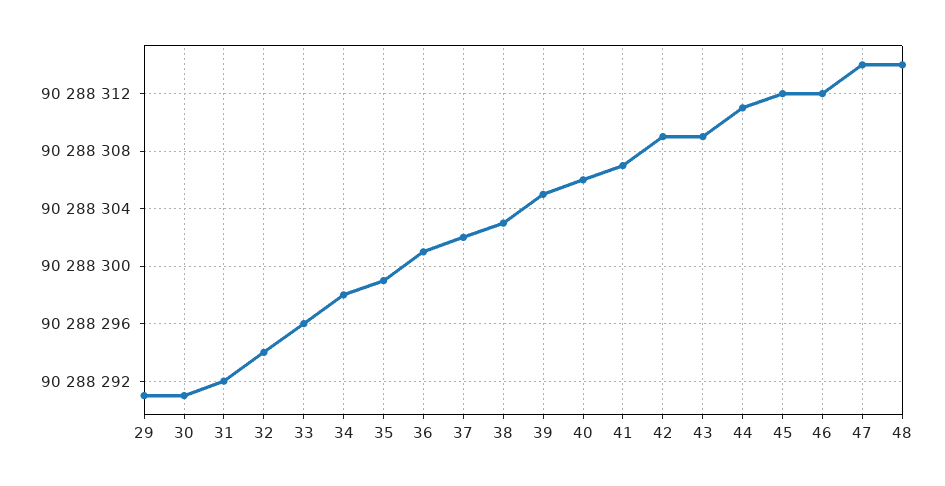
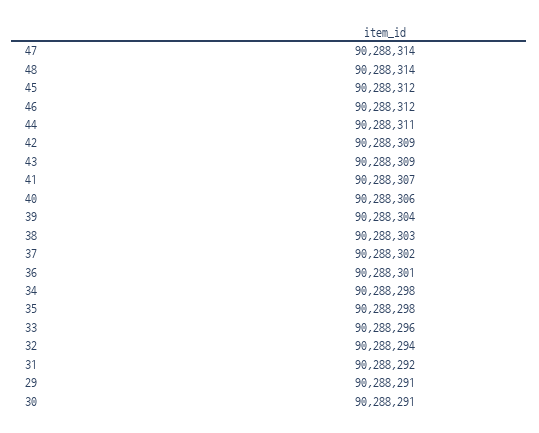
35: 90288299 -> 90288298
39: 90288305 -> 90288304

